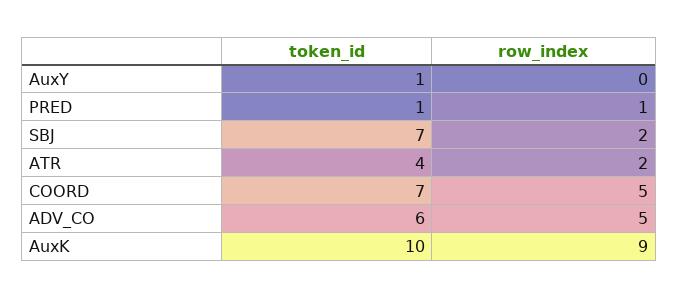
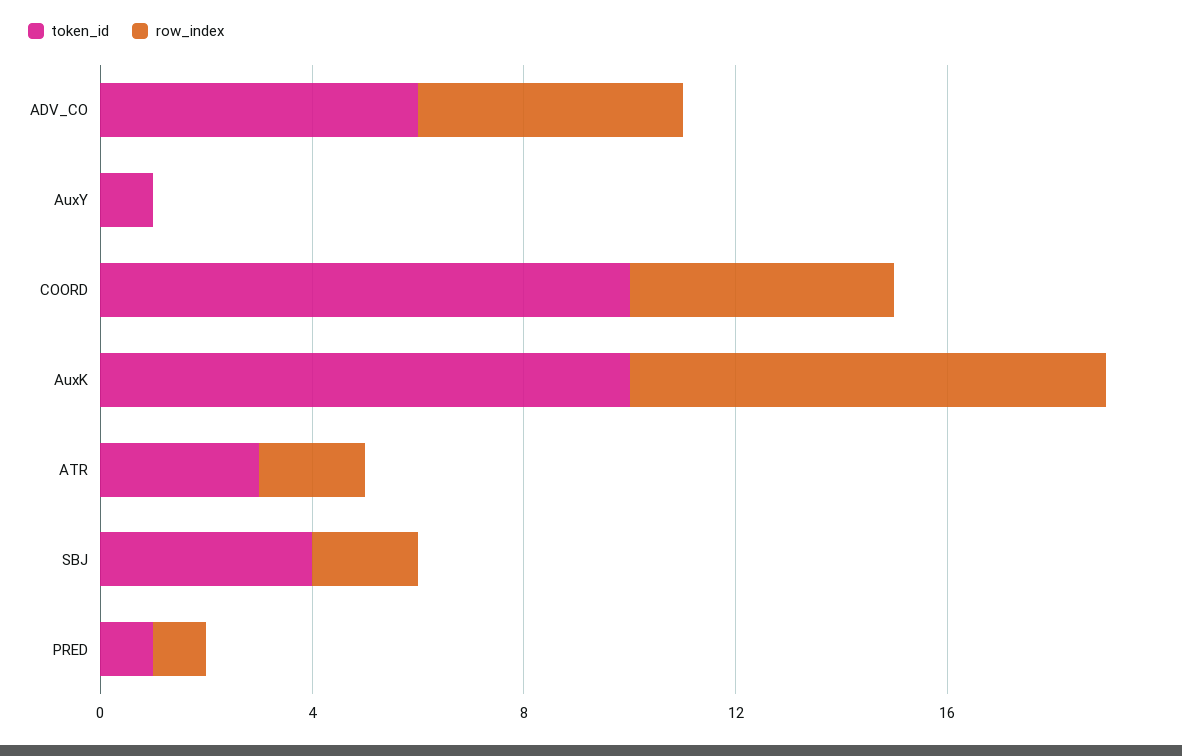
token_id, SBJ: 7 -> 4
token_id, ATR: 4 -> 3
token_id, COORD: 7 -> 10

